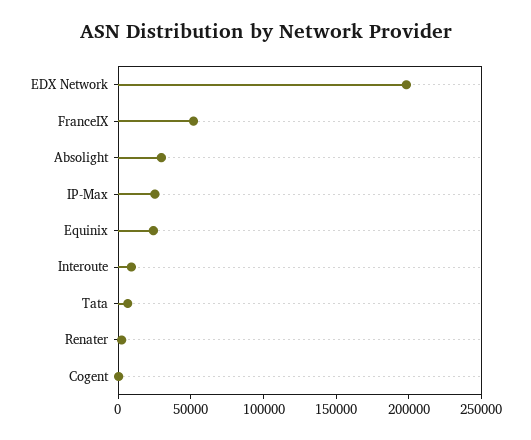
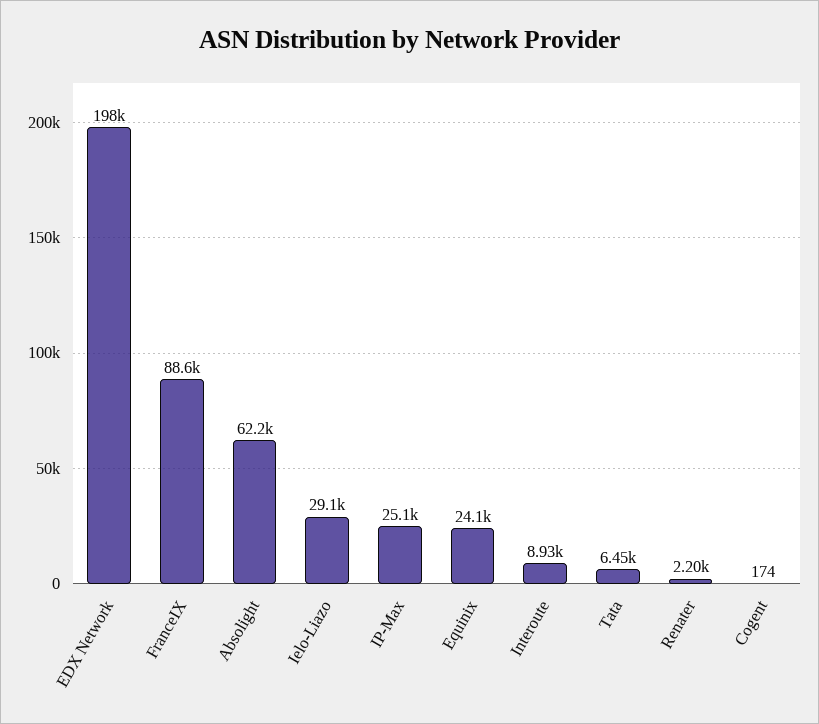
FranceIX: 50000 -> 88600
Absolight: 30000 -> 62200
Ielo-Liazo: none -> 29100

